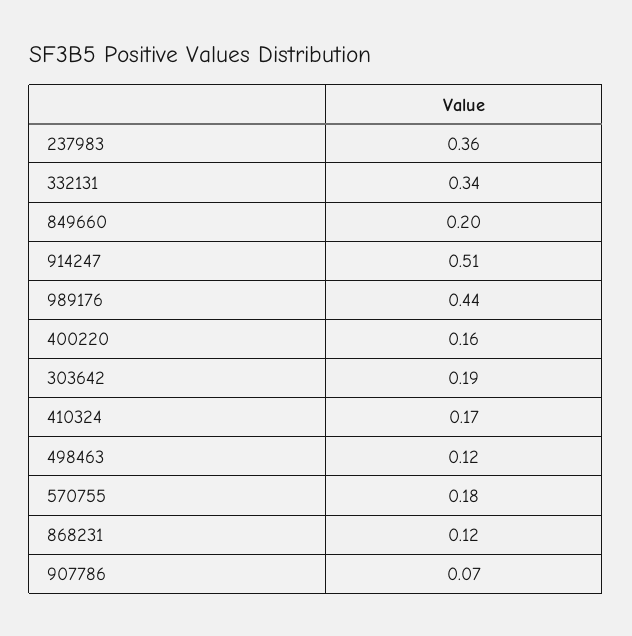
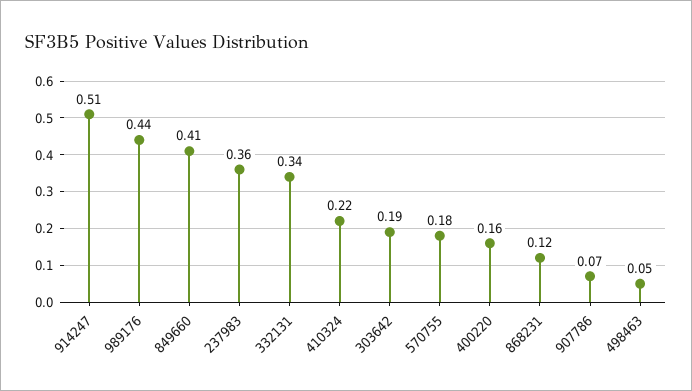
849660: 0.2 -> 0.41
410324: 0.17 -> 0.22
498463: 0.12 -> 0.05

